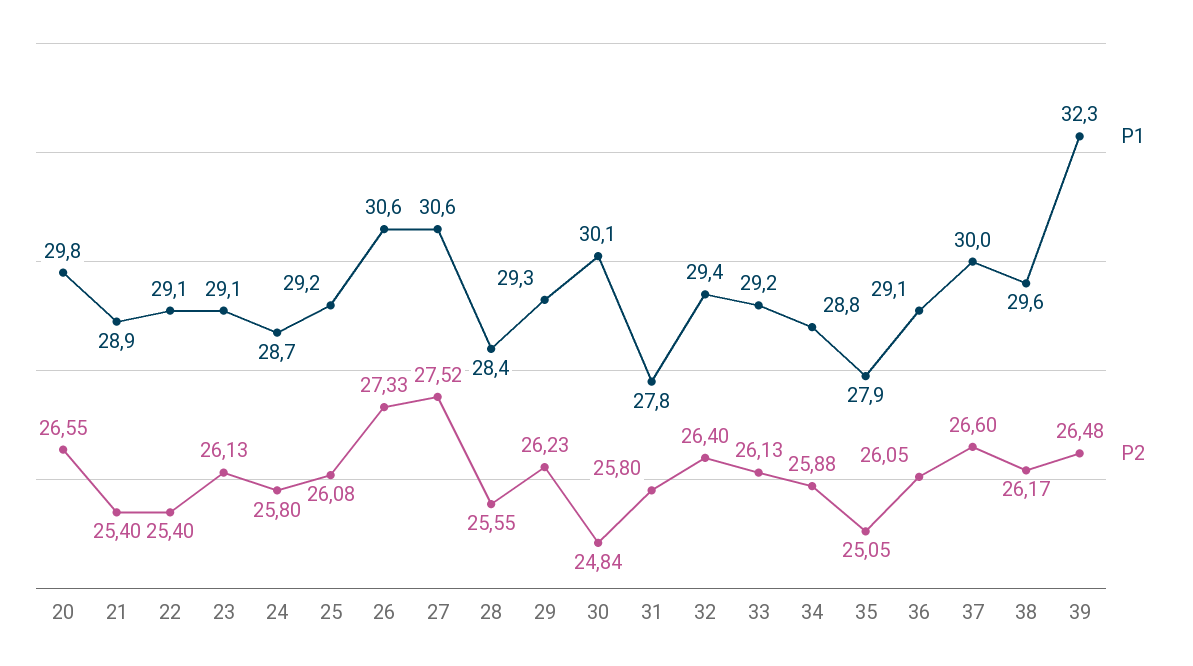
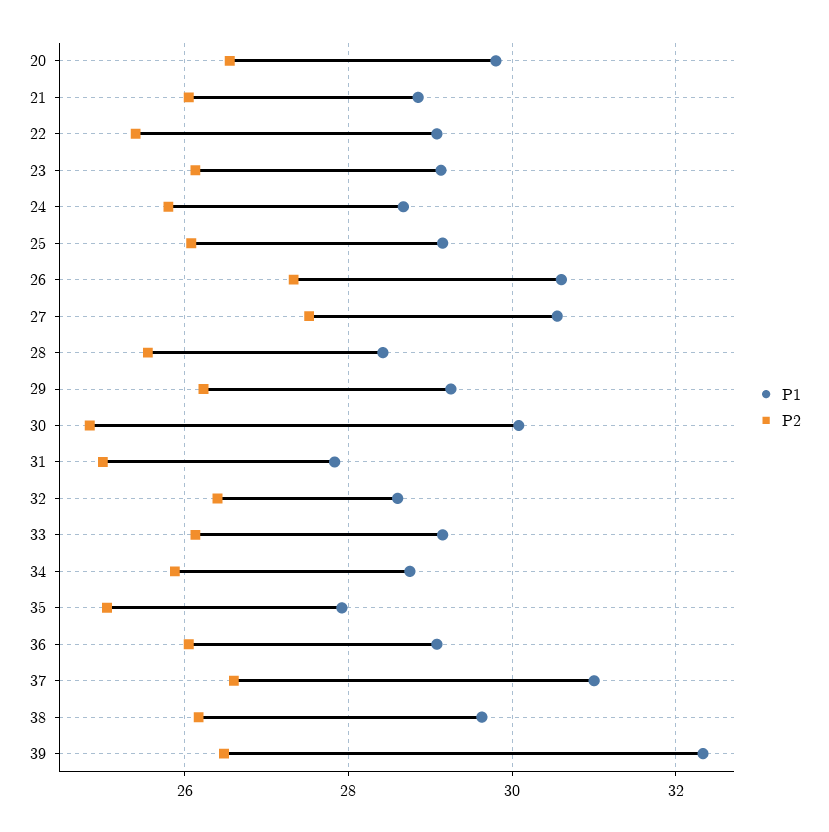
P2, 21: 25.4 -> 26
P2, 31: 25.8 -> 25
P1, 32: 29.4 -> 28.6
P1, 37: 30 -> 31

